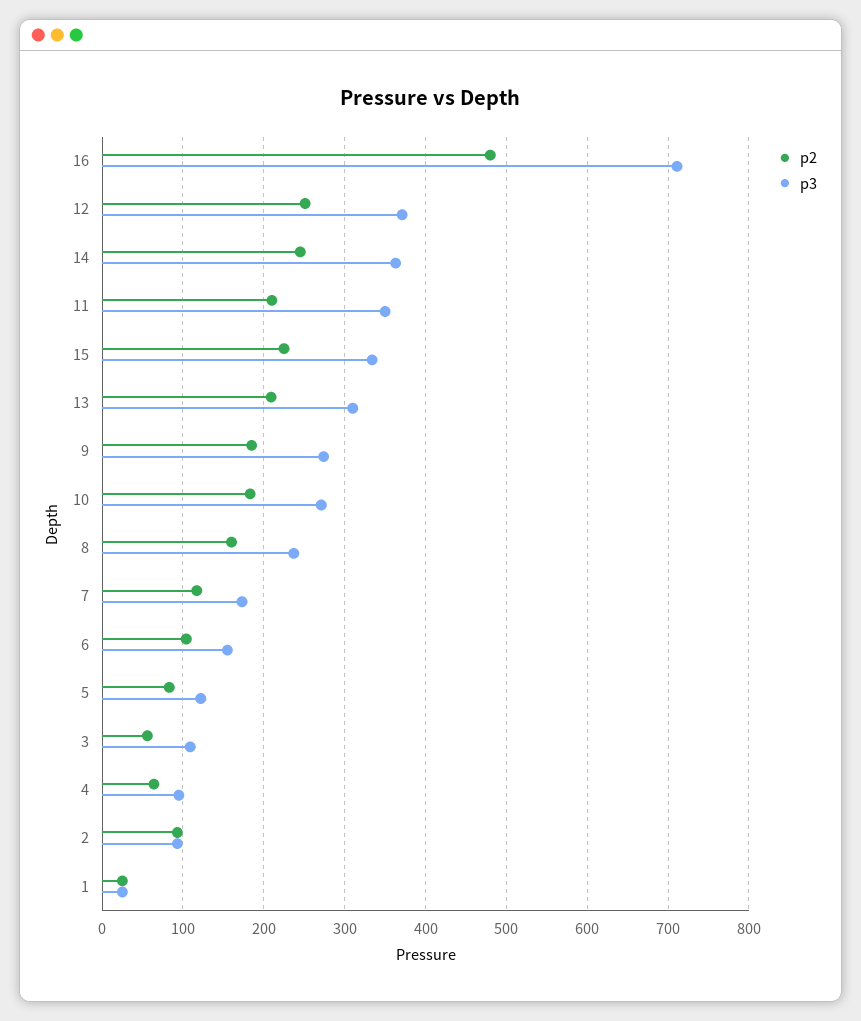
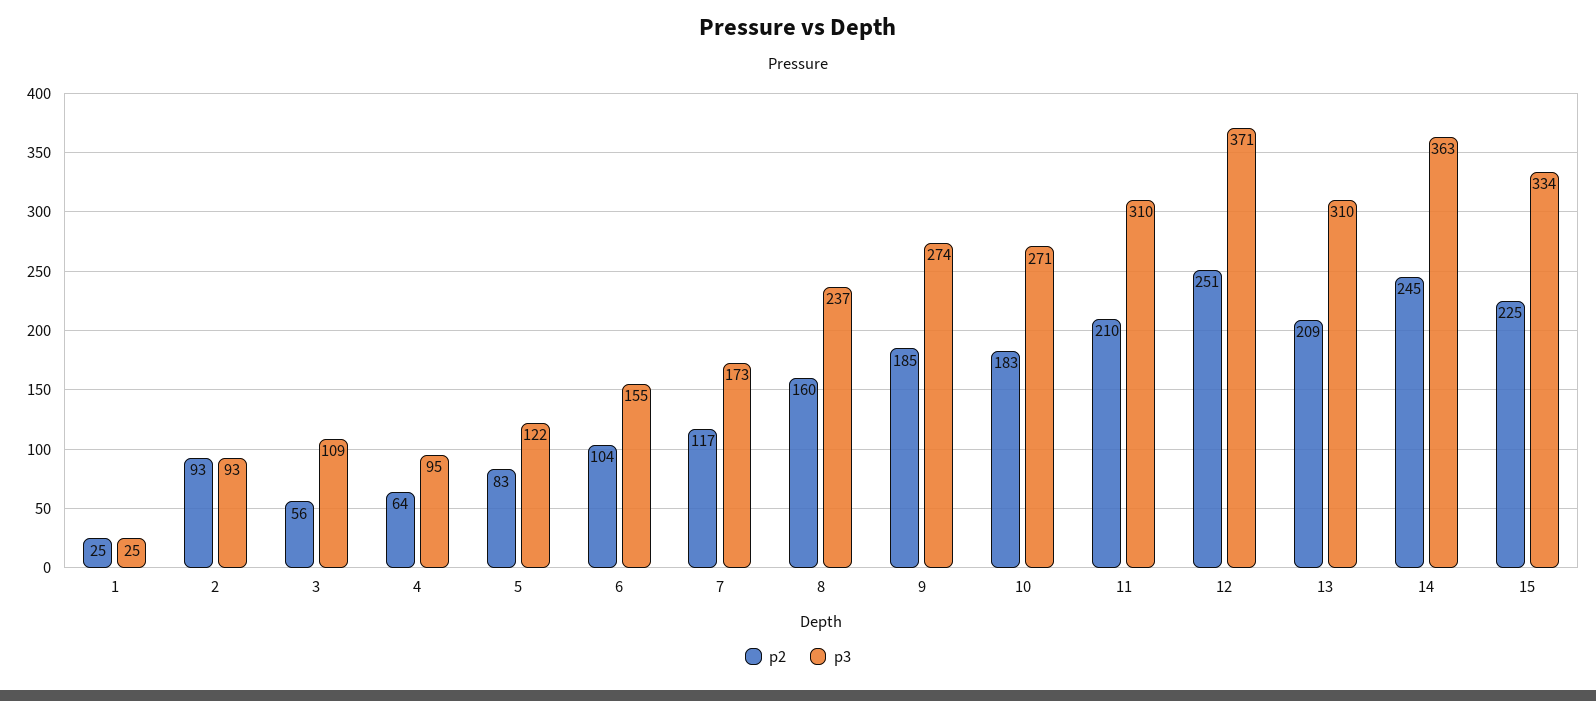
p2, 16: 480 -> none
p3, 16: 710 -> none
p3, 11: 350 -> 310

